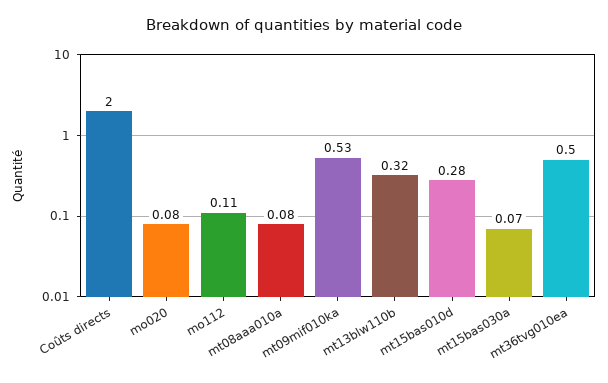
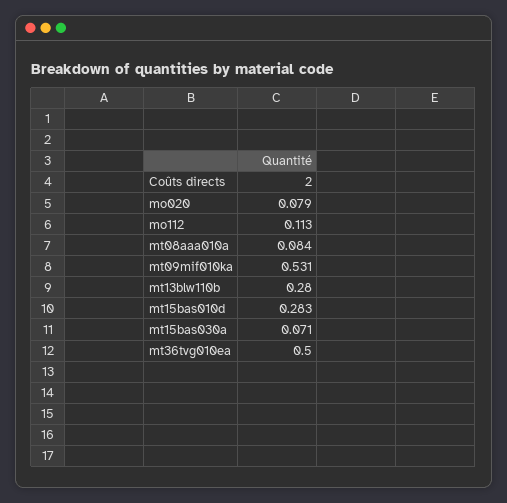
mt13blw110b: 0.32 -> 0.28

